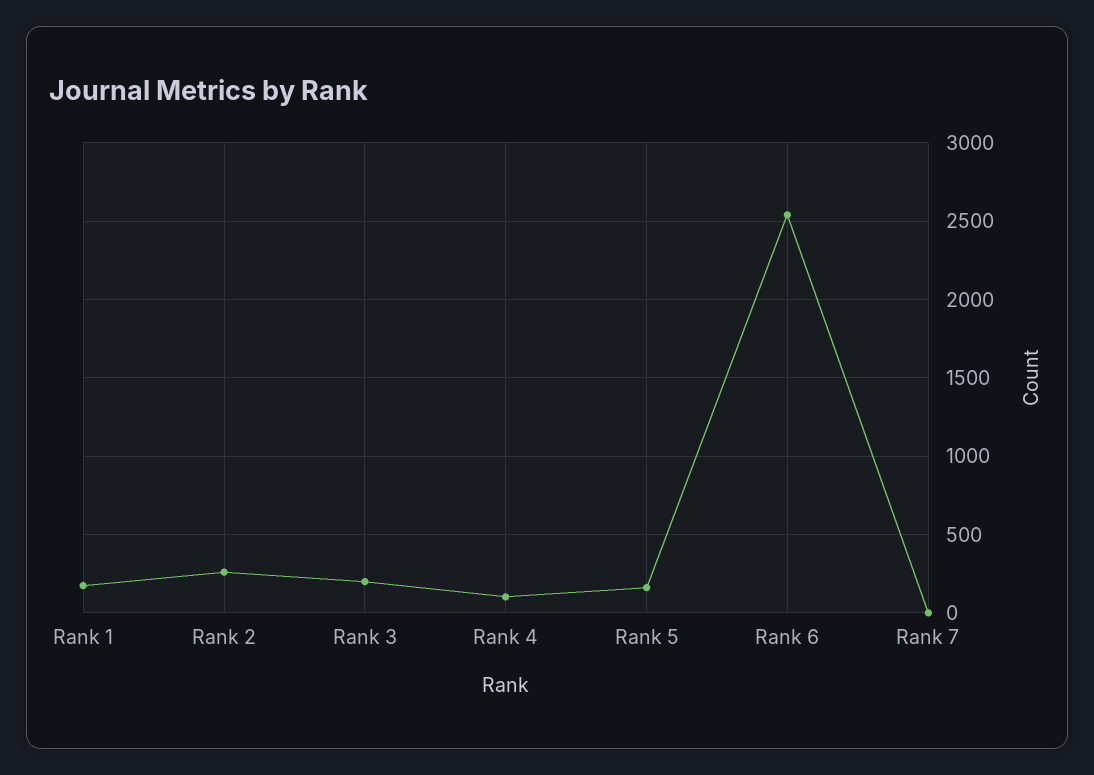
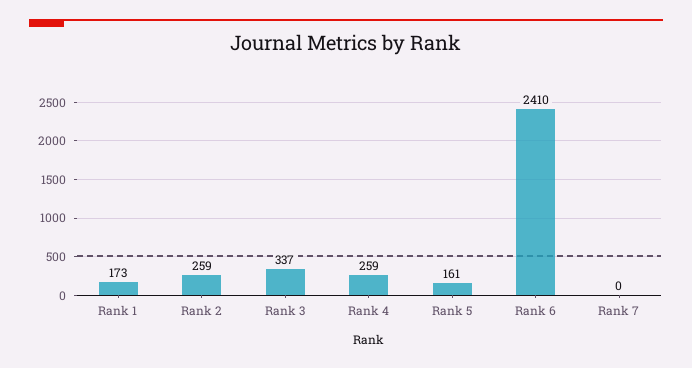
Rank 3: 200 -> 337
Rank 4: 100 -> 259
Rank 6: 2550 -> 2410

